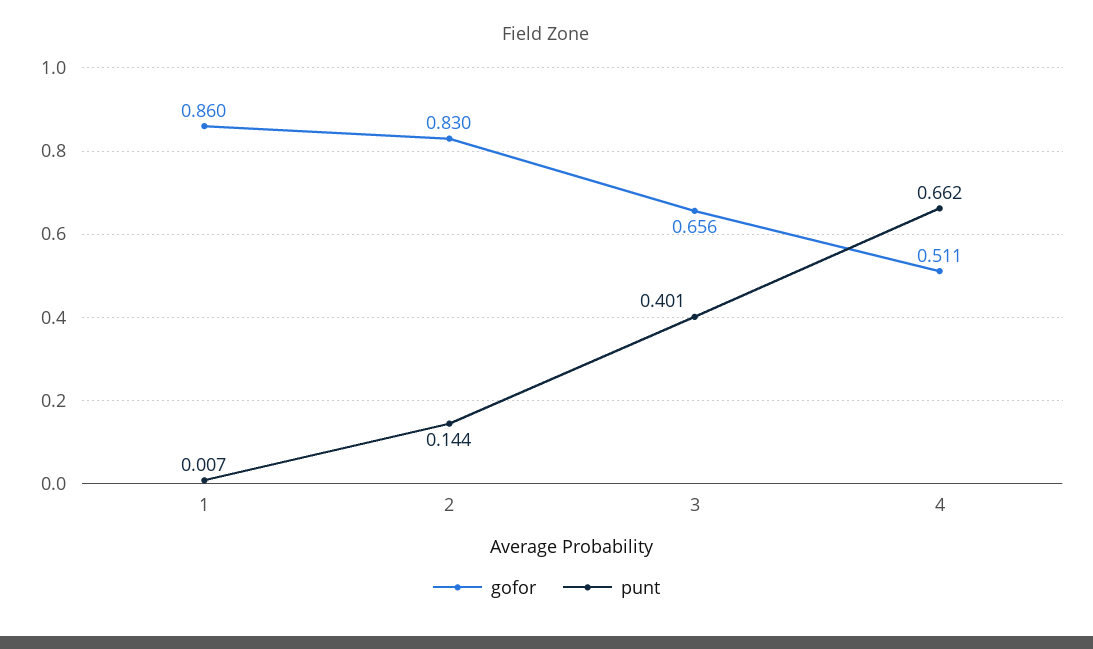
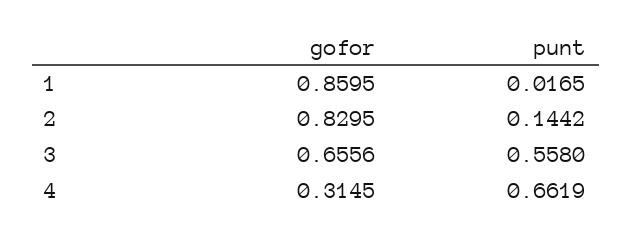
punt, 1: 0.007 -> 0.0165
punt, 3: 0.401 -> 0.558
gofor, 4: 0.511 -> 0.3145

